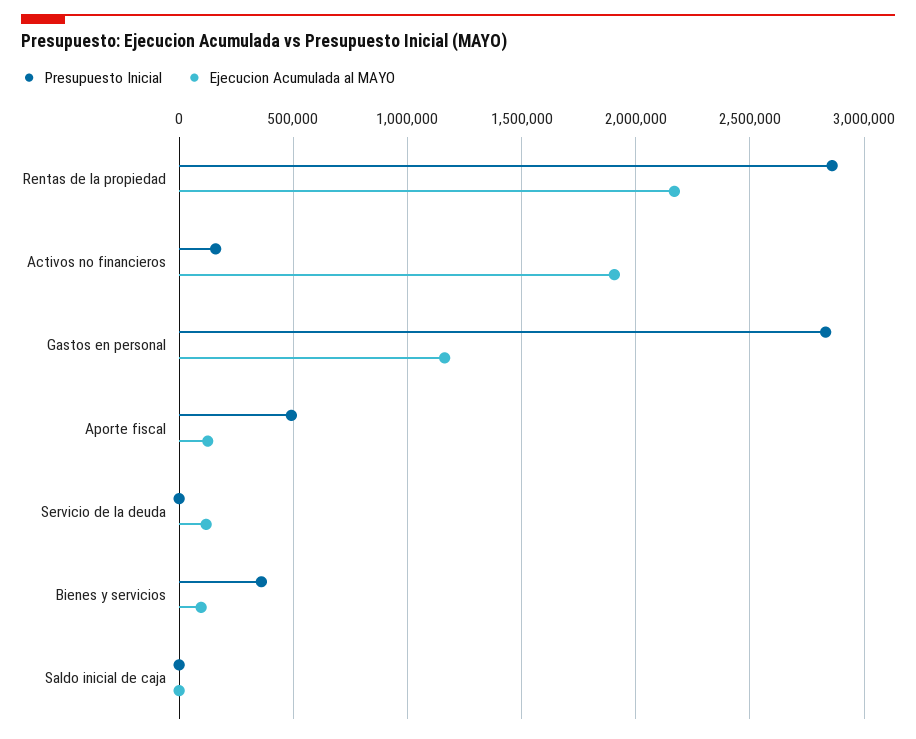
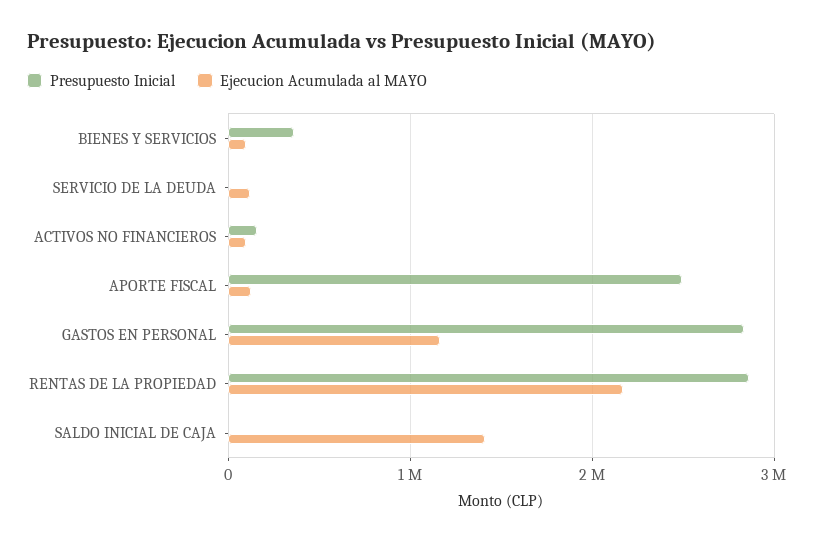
Ejecucion Acumulada al MAYO, Activos no financieros: 1900000 -> 100000
Presupuesto Inicial, Aporte fiscal: 500000 -> 2500000
Ejecucion Acumulada al MAYO, Saldo inicial de caja: 0 -> 1400000

